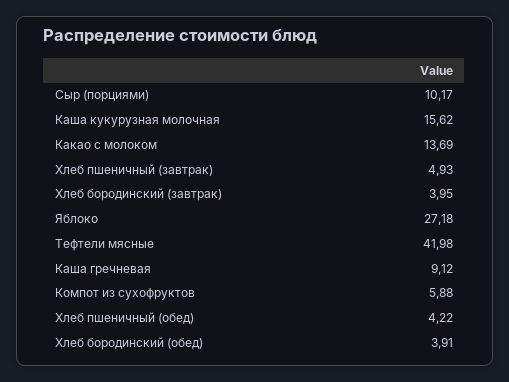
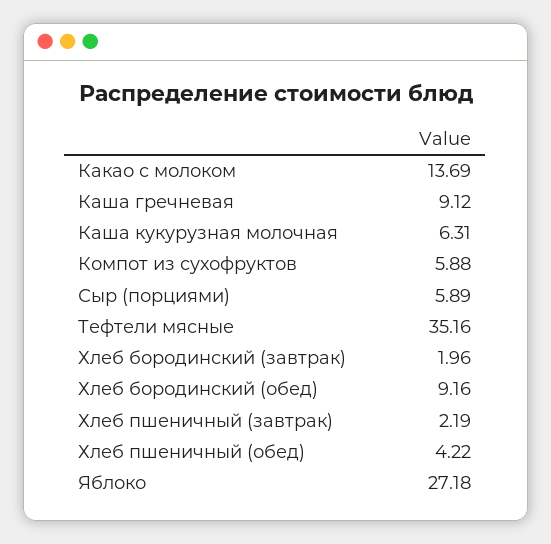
Сыр (порциями): 10.17 -> 5.89
Каша кукурузная молочная: 15.62 -> 6.31
Хлеб пшеничный (завтрак): 4.93 -> 2.19
Хлеб бородинский (завтрак): 3.95 -> 1.96
Тефтели мясные: 41.98 -> 35.16
Хлеб бородинский (обед): 3.91 -> 9.16

